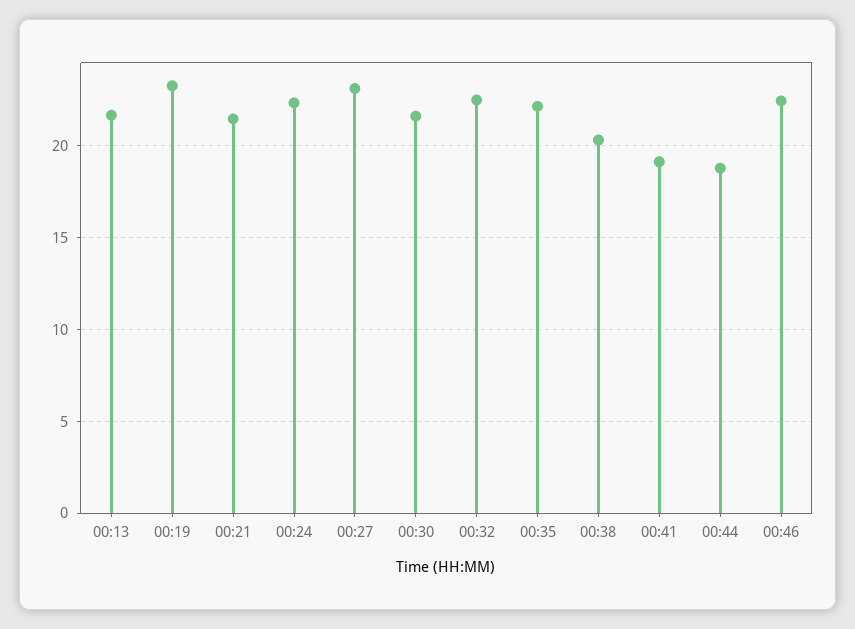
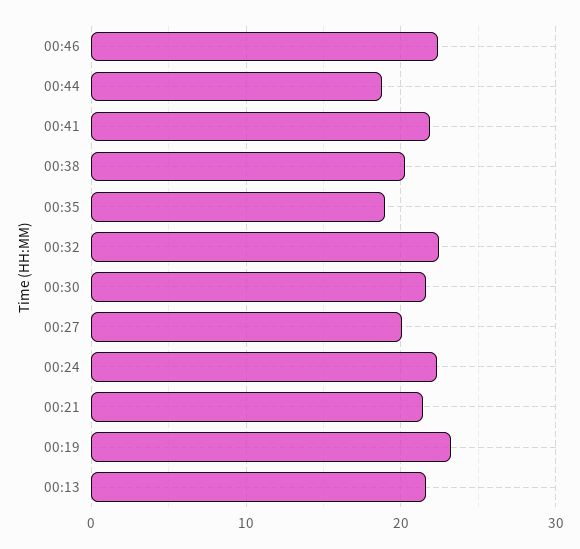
00:27: 23 -> 20
00:35: 22 -> 19
00:41: 19 -> 22

